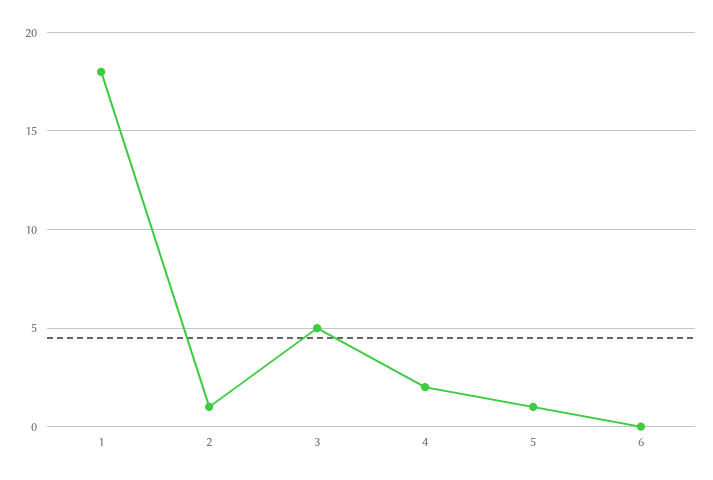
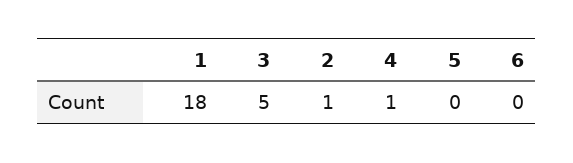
4: 2 -> 1
5: 1 -> 0

